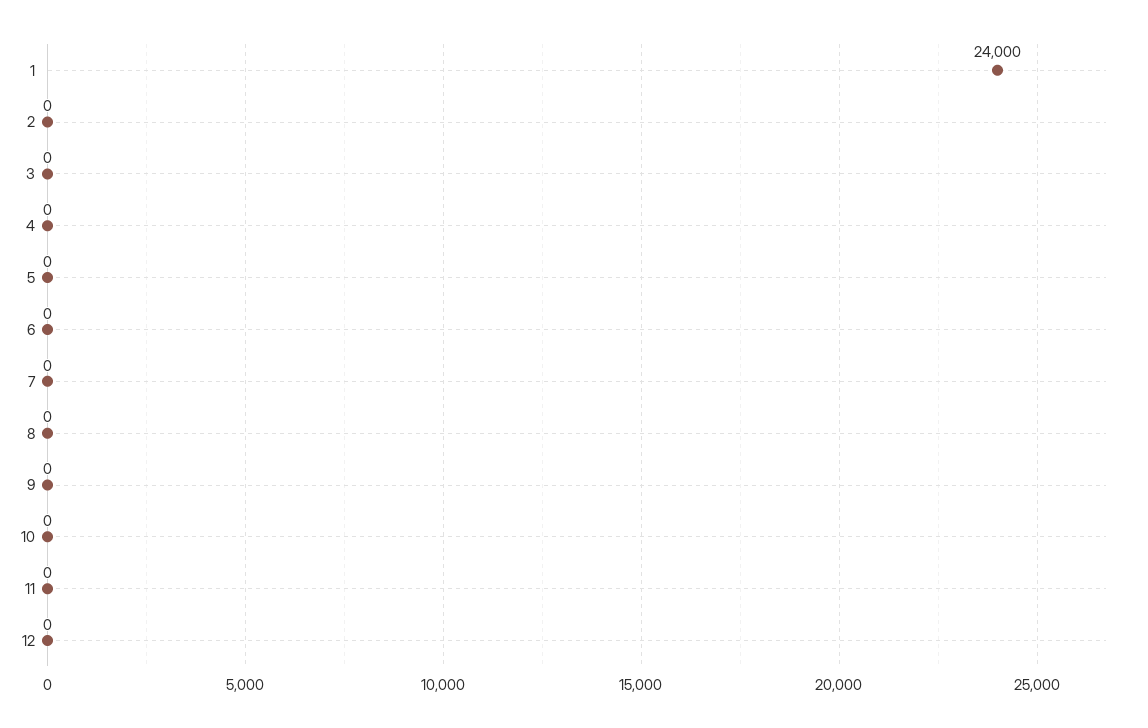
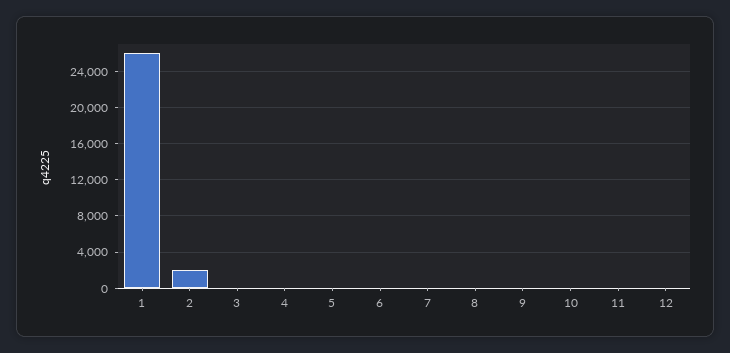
1: 24000 -> 26000
2: 0 -> 2000

